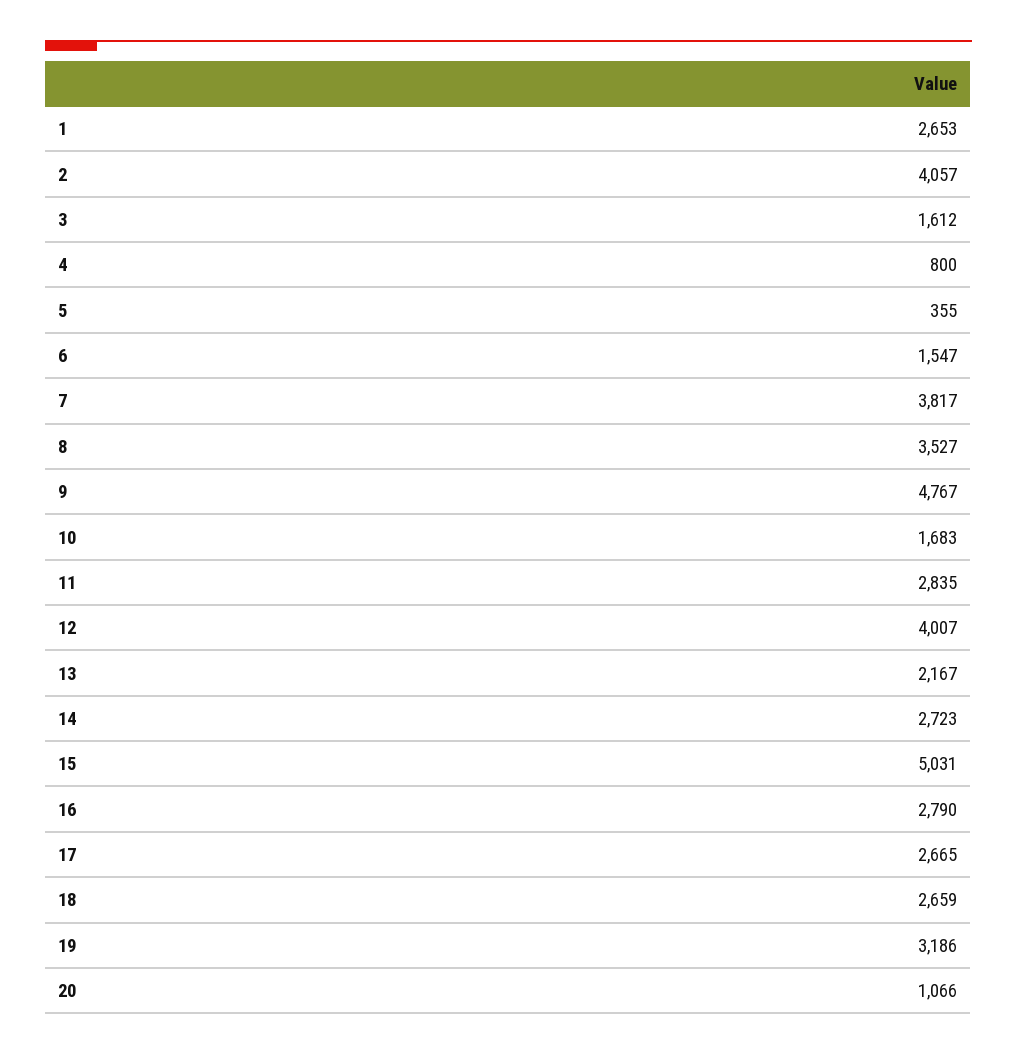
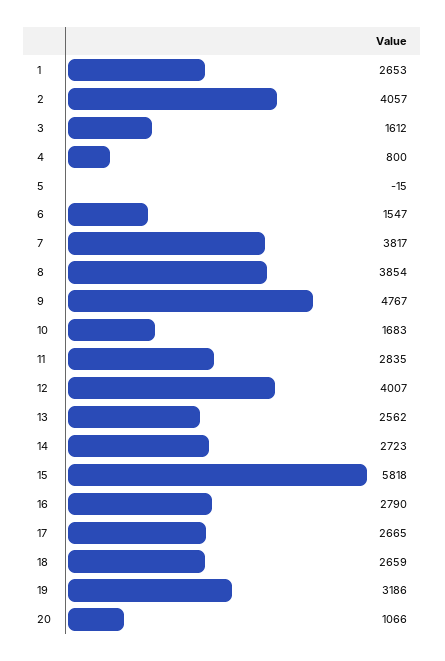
5: 355 -> -15
8: 3527 -> 3854
13: 2167 -> 2562
15: 5031 -> 5818

